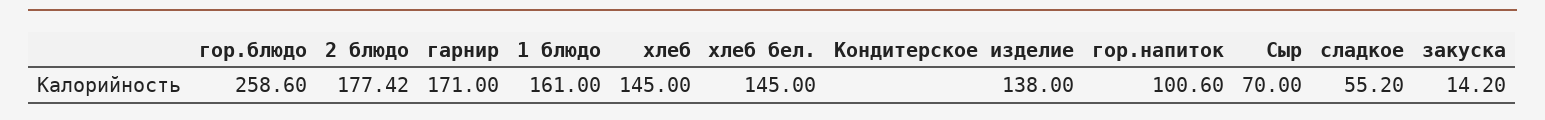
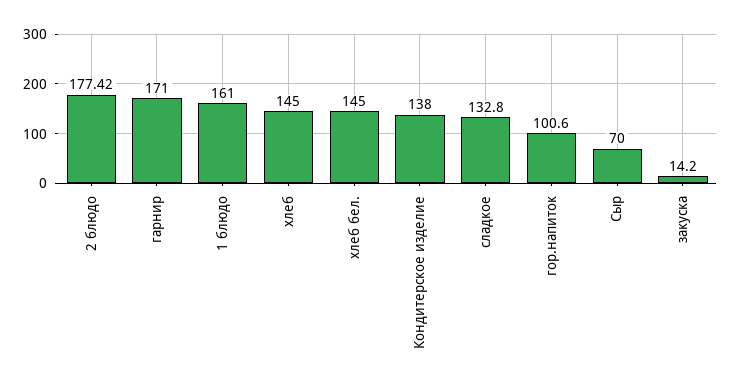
гор.блюдо: 258.6 -> none
сладкое: 55.2 -> 132.8

